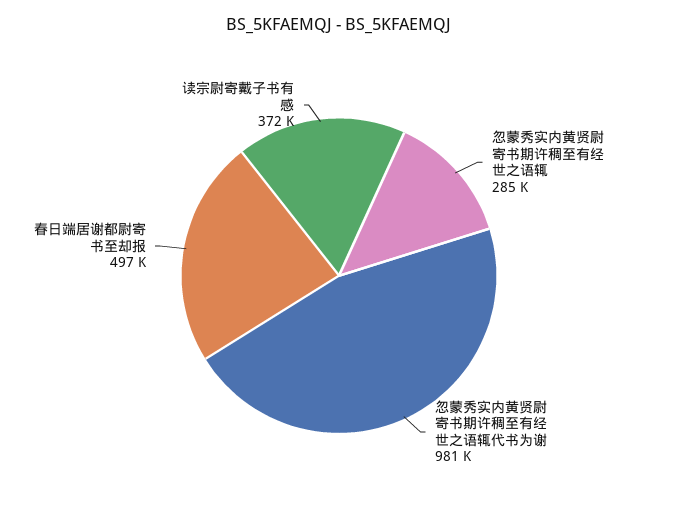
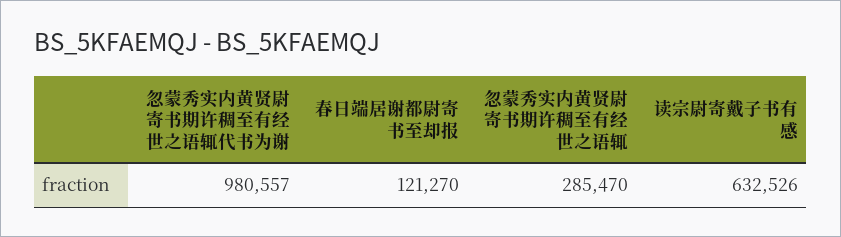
春日端居谢都尉寄书至却报: 497000 -> 121270
读宗尉寄戴子书有感: 372000 -> 632526

